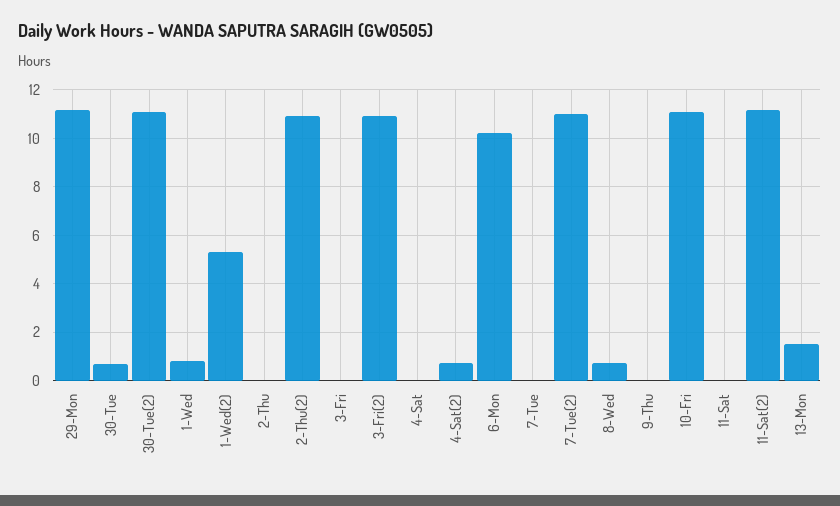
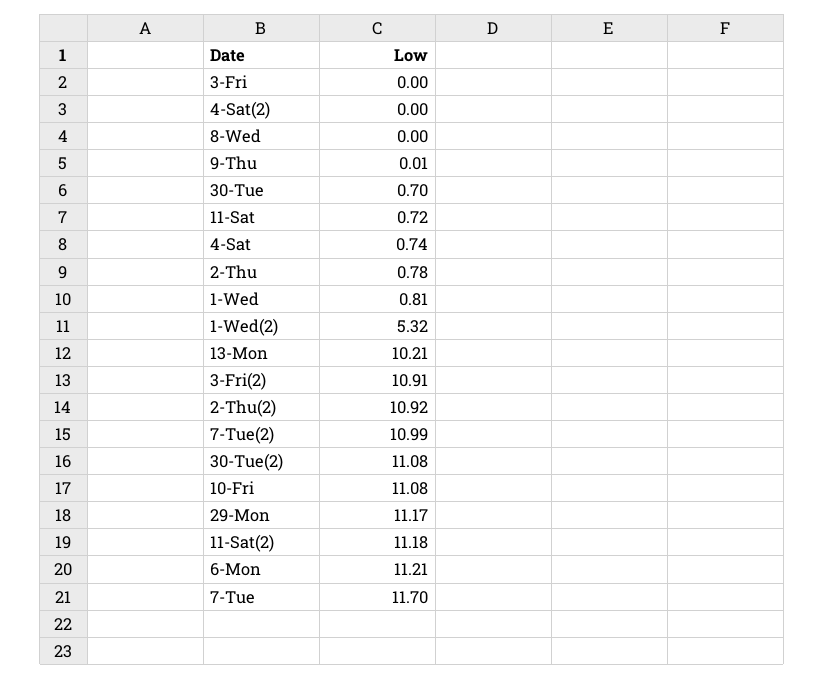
2-Thu: 0 -> 0.78
4-Sat: 0 -> 0.74
4-Sat(2): 0.75 -> 0
6-Mon: 10.25 -> 11.21
7-Tue: 0 -> 11.7
8-Wed: 0.75 -> 0
11-Sat: 0 -> 0.72
13-Mon: 1.5 -> 10.21

